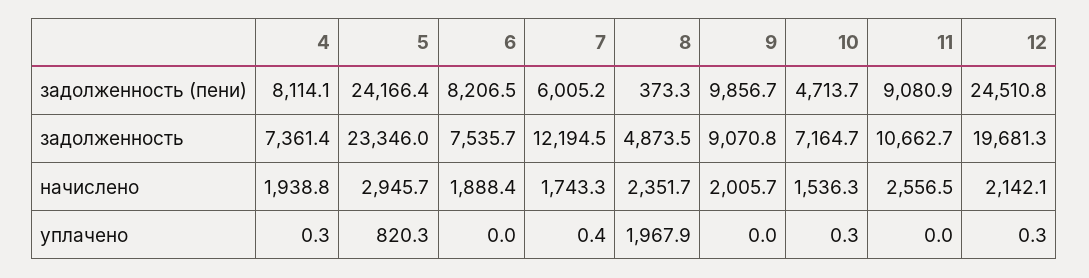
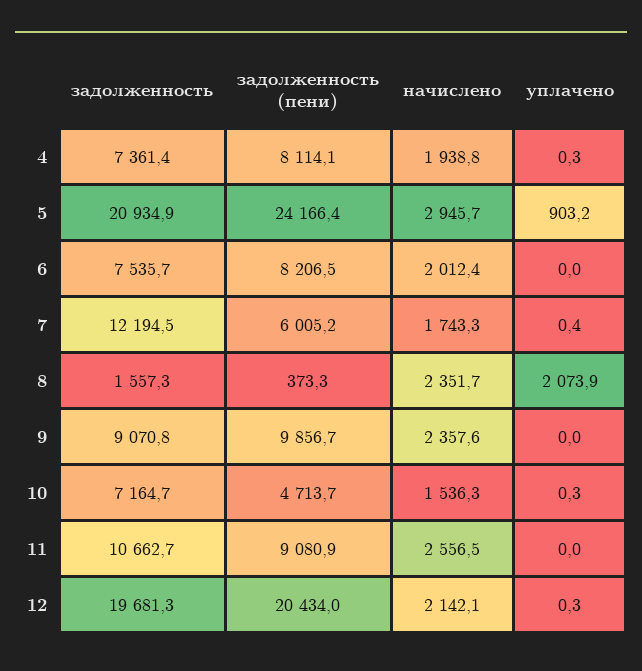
12, задолженность (пени): 24510.8 -> 20434
5, задолженность: 23346 -> 20934.9
8, задолженность: 4873.5 -> 1557.3
6, начислено: 1888.4 -> 2012.4
9, начислено: 2005.7 -> 2357.6
5, уплачено: 820.3 -> 903.2
8, уплачено: 1967.9 -> 2073.9

